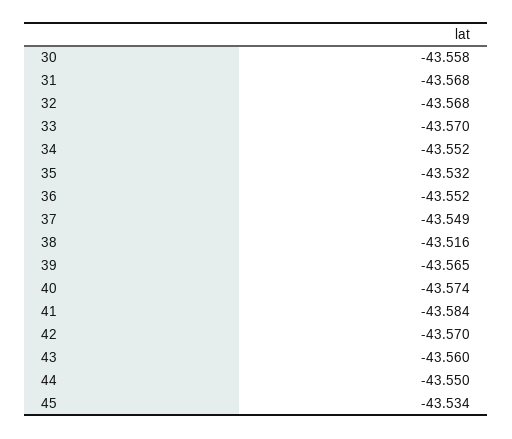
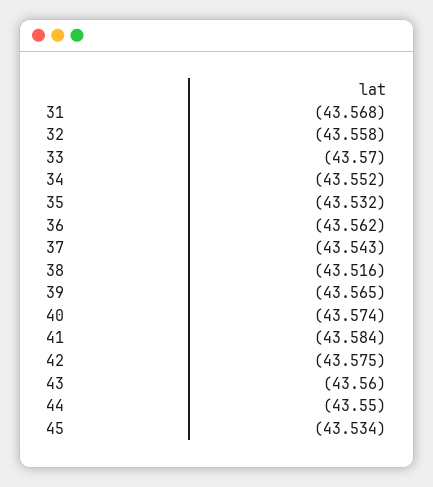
30: -43.558 -> none
32: -43.568 -> -43.558
36: -43.552 -> -43.562
37: -43.549 -> -43.543
42: -43.57 -> -43.575

